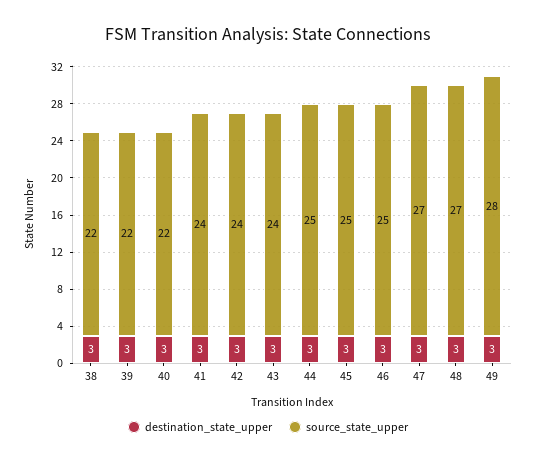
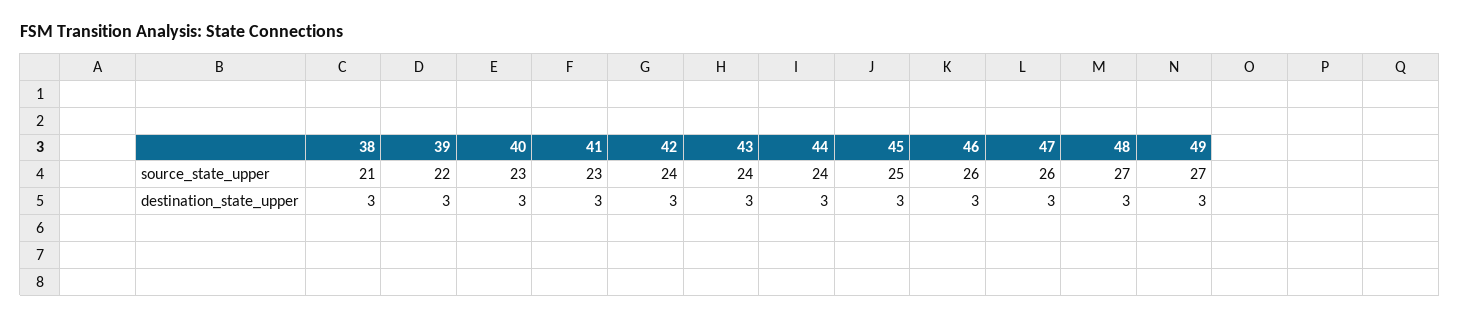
source_state_upper, 38: 22 -> 21
source_state_upper, 40: 22 -> 23
source_state_upper, 41: 24 -> 23
source_state_upper, 44: 25 -> 24
source_state_upper, 46: 25 -> 26
source_state_upper, 47: 27 -> 26
source_state_upper, 49: 28 -> 27

